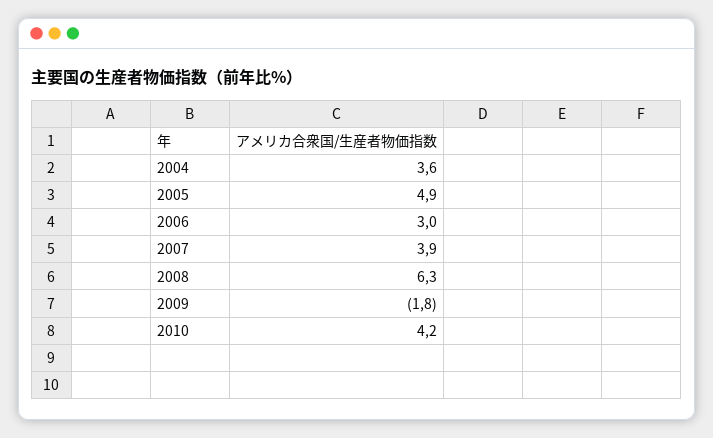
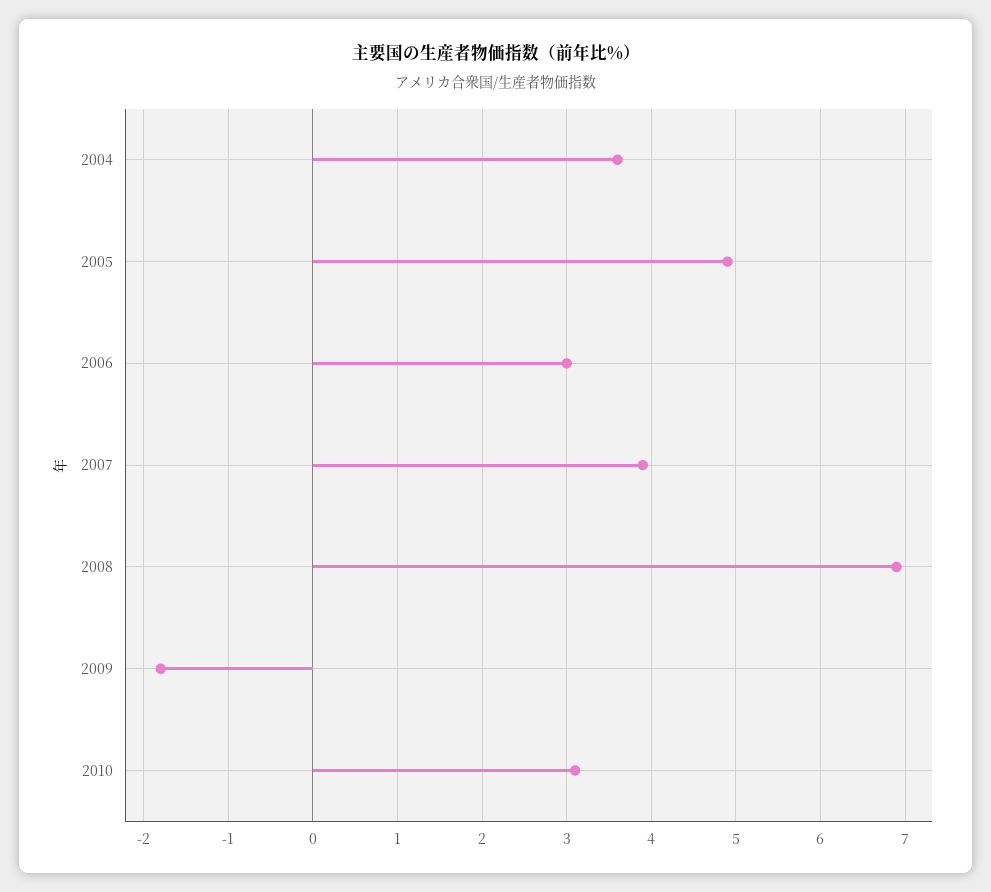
2008: 6.3 -> 6.9
2010: 4.2 -> 3.1

